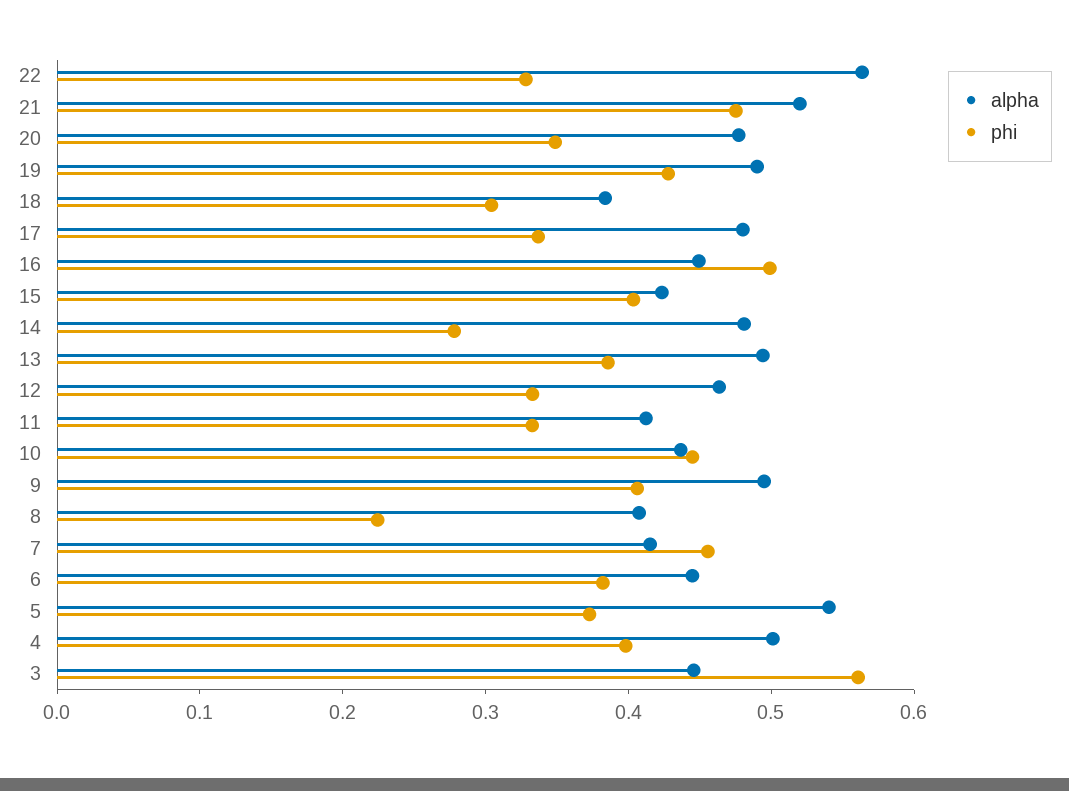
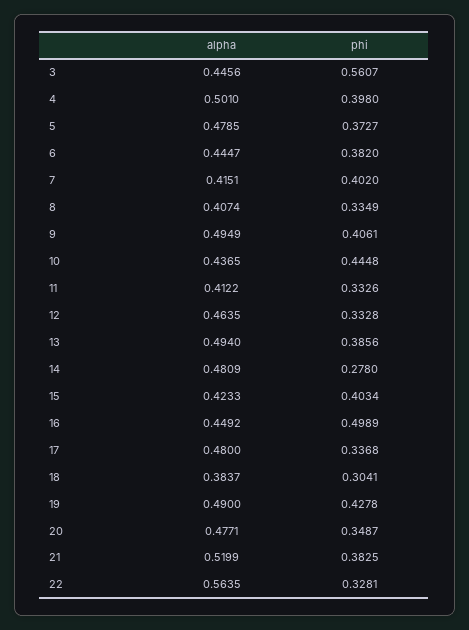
phi, 21: 0.48 -> 0.3825
phi, 8: 0.22 -> 0.3349
phi, 7: 0.46 -> 0.402
alpha, 5: 0.54 -> 0.4785

